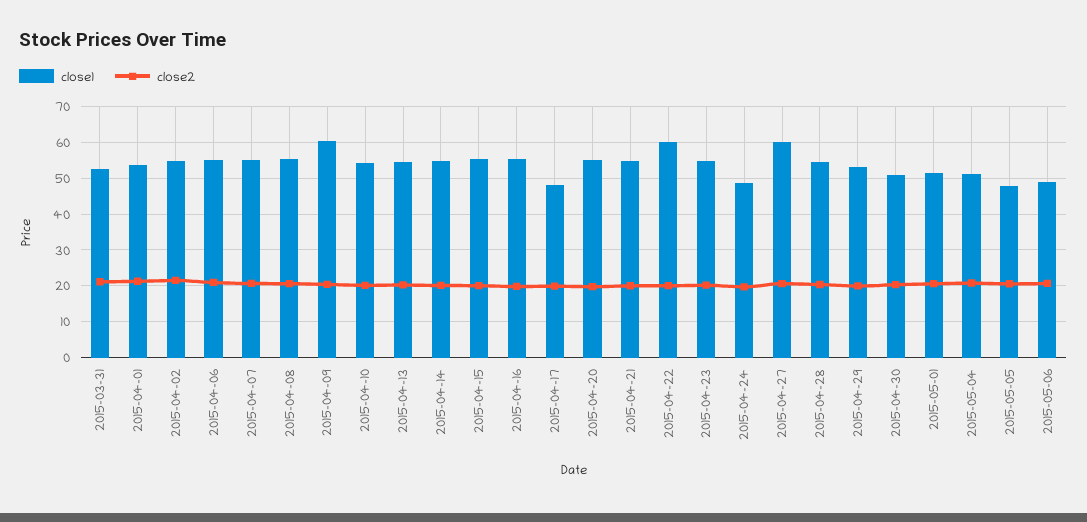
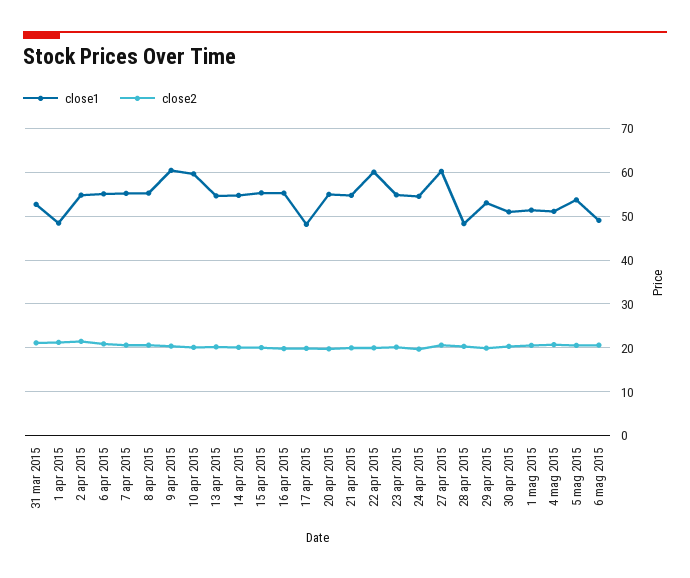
close1, 2015-04-01: 54 -> 48
close1, 2015-04-10: 54 -> 60
close1, 2015-04-24: 48 -> 54
close1, 2015-04-28: 54 -> 48
close1, 2015-05-05: 48 -> 54

